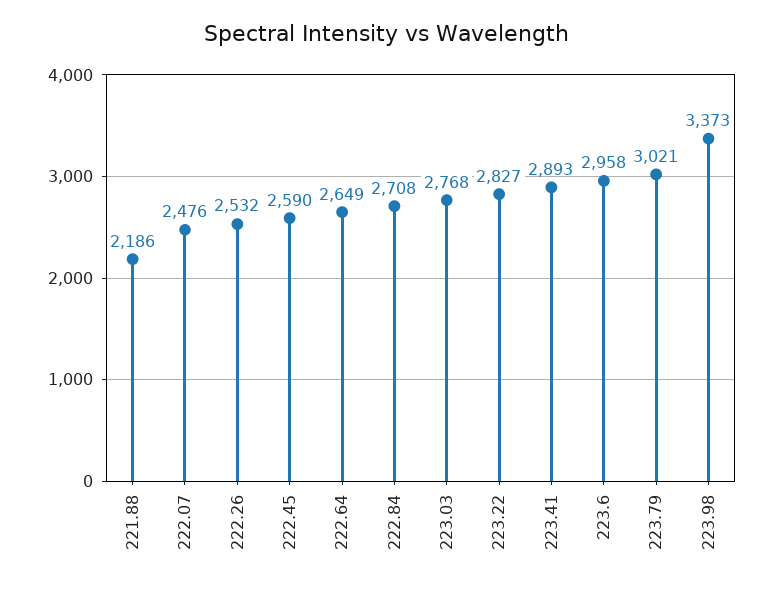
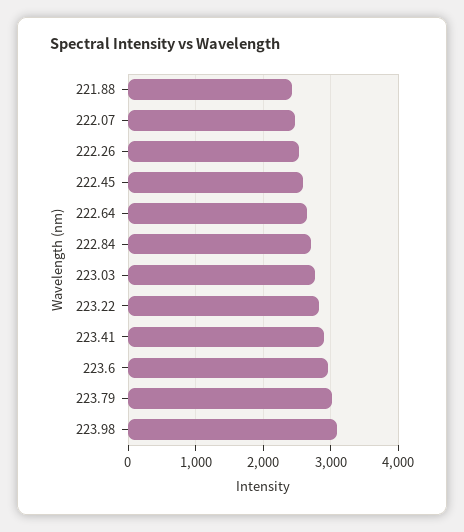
221.88: 2186 -> 2400
223.98: 3373 -> 3100

